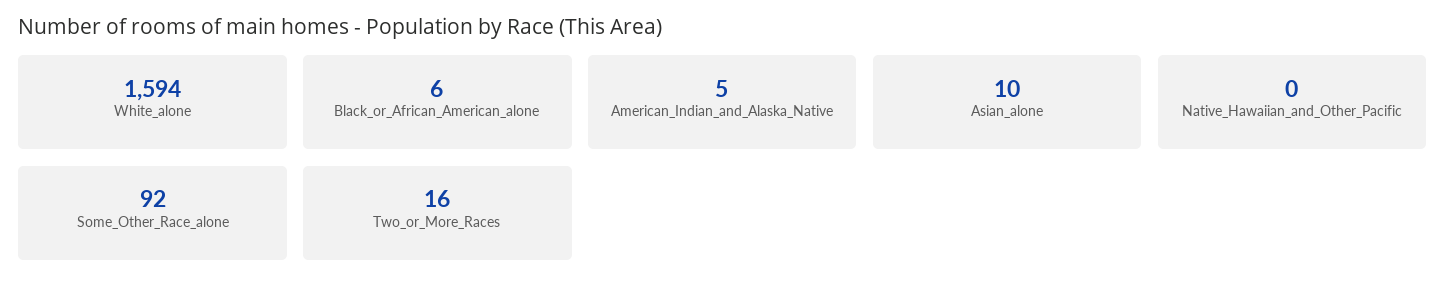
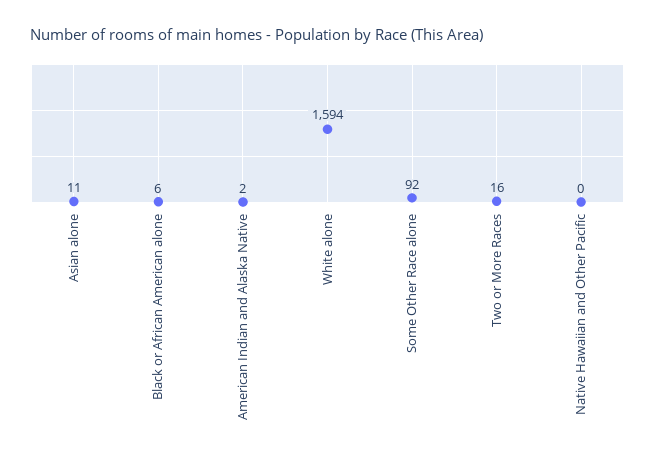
American_Indian_and_Alaska_Native: 5 -> 2
Asian_alone: 10 -> 11

